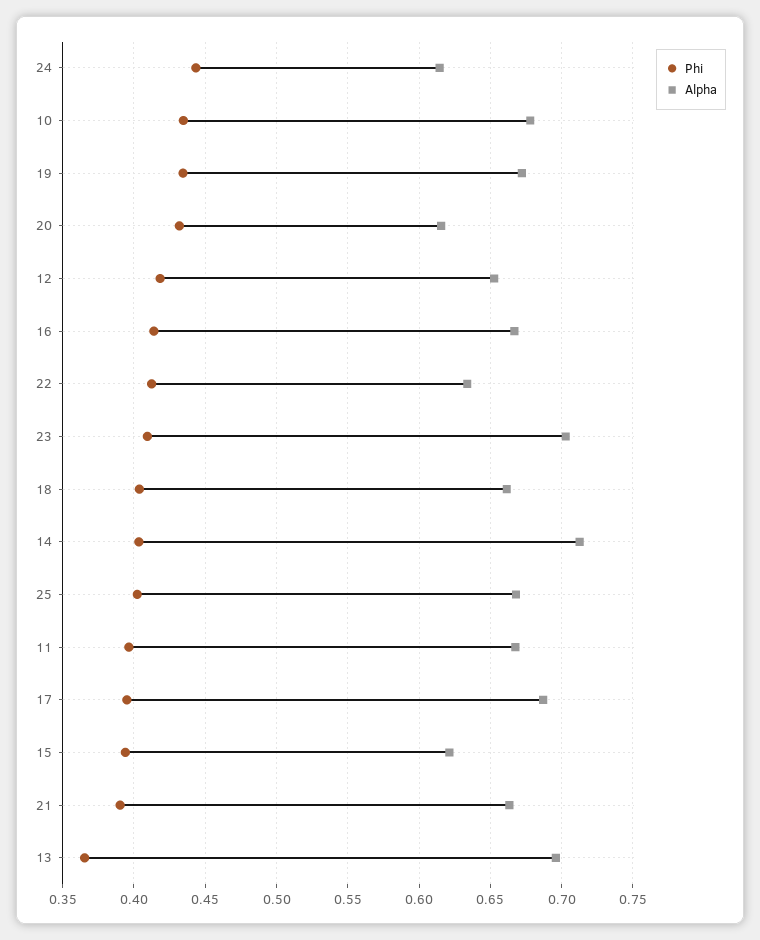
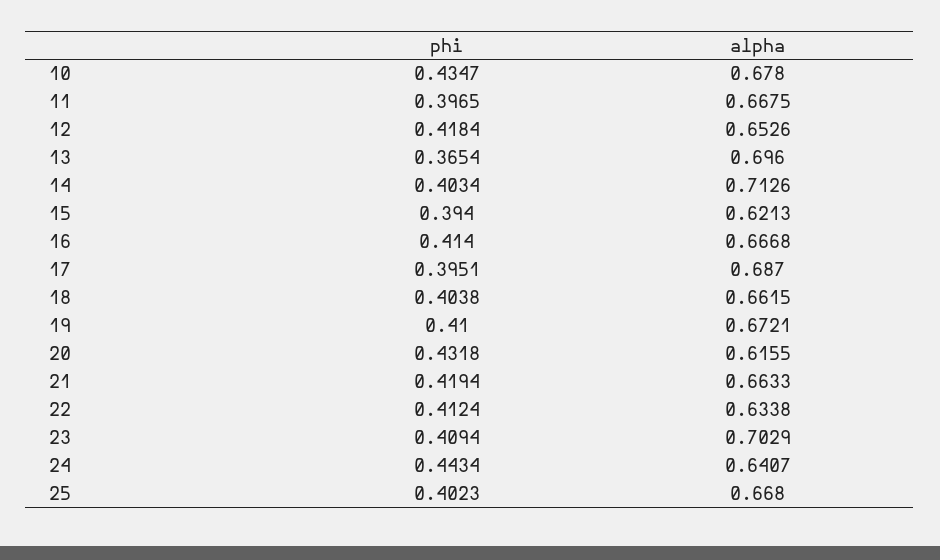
Alpha, 24: 0.615 -> 0.6407
Phi, 19: 0.435 -> 0.41
Phi, 21: 0.39 -> 0.4194

